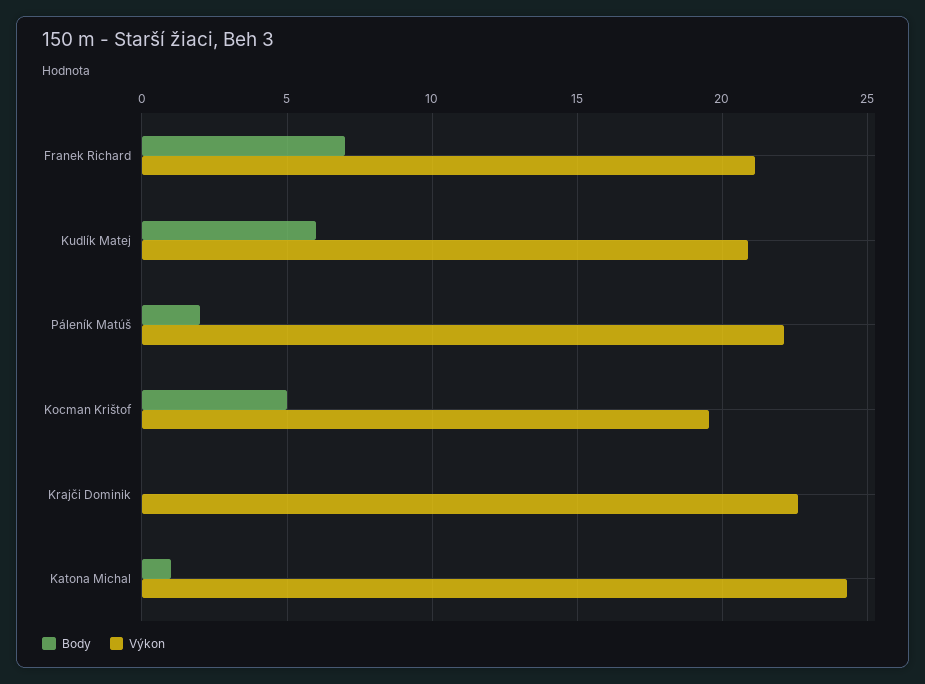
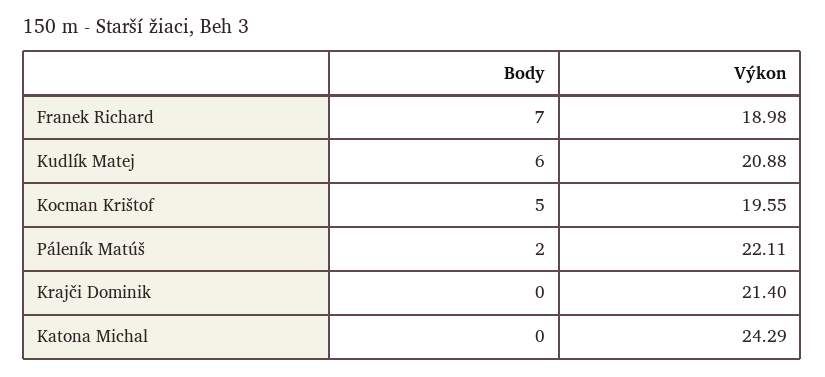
Výkon, Franek Richard: 21 -> 18.98
Výkon, Krajči Dominik: 22.5 -> 21.4
Body, Katona Michal: 1 -> 0

